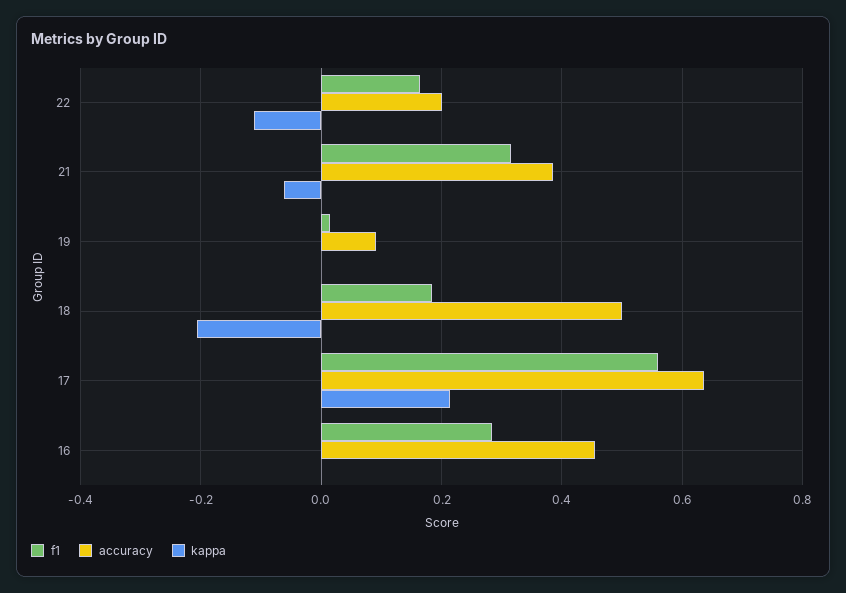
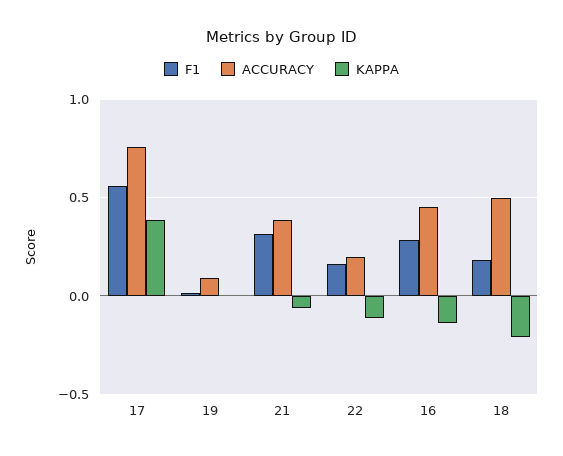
accuracy, 17: 0.64 -> 0.75
kappa, 17: 0.22 -> 0.4
kappa, 16: 0 -> -0.15

